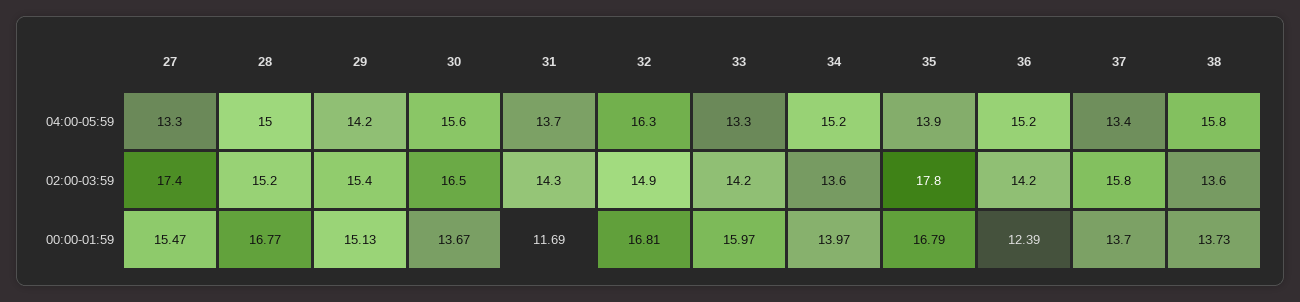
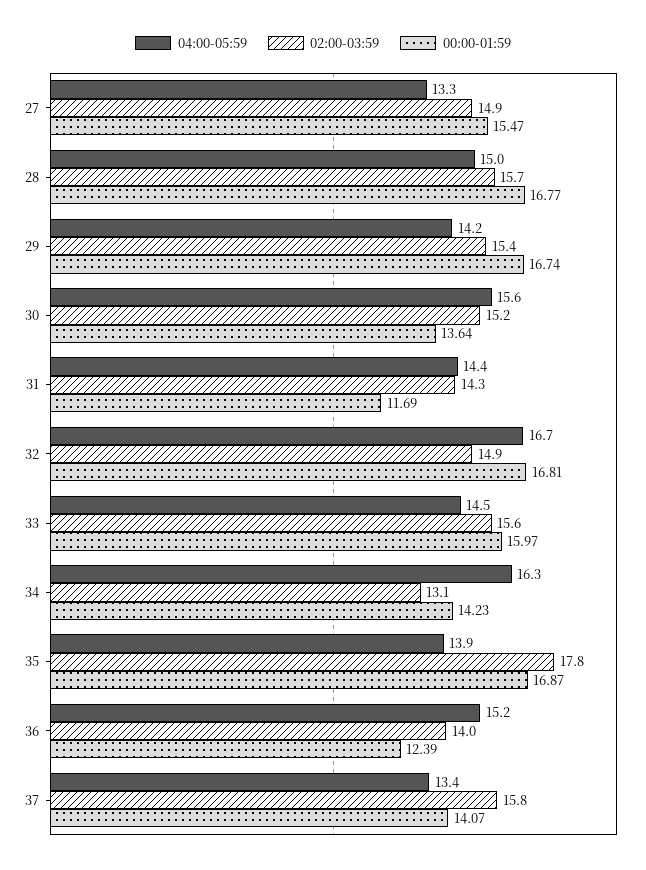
04:00-05:59, 31: 13.7 -> 14.4
04:00-05:59, 32: 16.3 -> 16.7
04:00-05:59, 33: 13.3 -> 14.5
04:00-05:59, 34: 15.2 -> 16.3
04:00-05:59, 38: 15.8 -> none
02:00-03:59, 27: 17.4 -> 14.9
02:00-03:59, 28: 15.2 -> 15.7
02:00-03:59, 30: 16.5 -> 15.2
02:00-03:59, 33: 14.2 -> 15.6
02:00-03:59, 34: 13.6 -> 13.1
02:00-03:59, 36: 14.2 -> 14
02:00-03:59, 38: 13.6 -> none
00:00-01:59, 29: 15.13 -> 16.74
00:00-01:59, 30: 13.67 -> 13.64
00:00-01:59, 34: 13.97 -> 14.23
00:00-01:59, 35: 16.79 -> 16.87
00:00-01:59, 37: 13.7 -> 14.07
00:00-01:59, 38: 13.73 -> none

